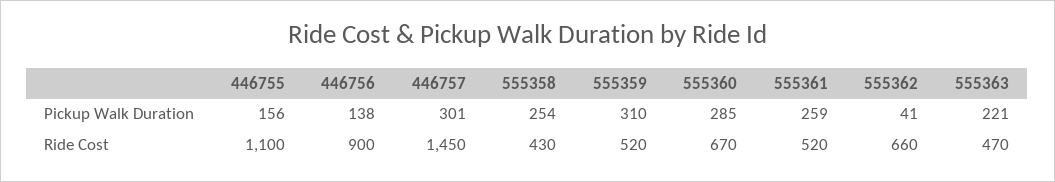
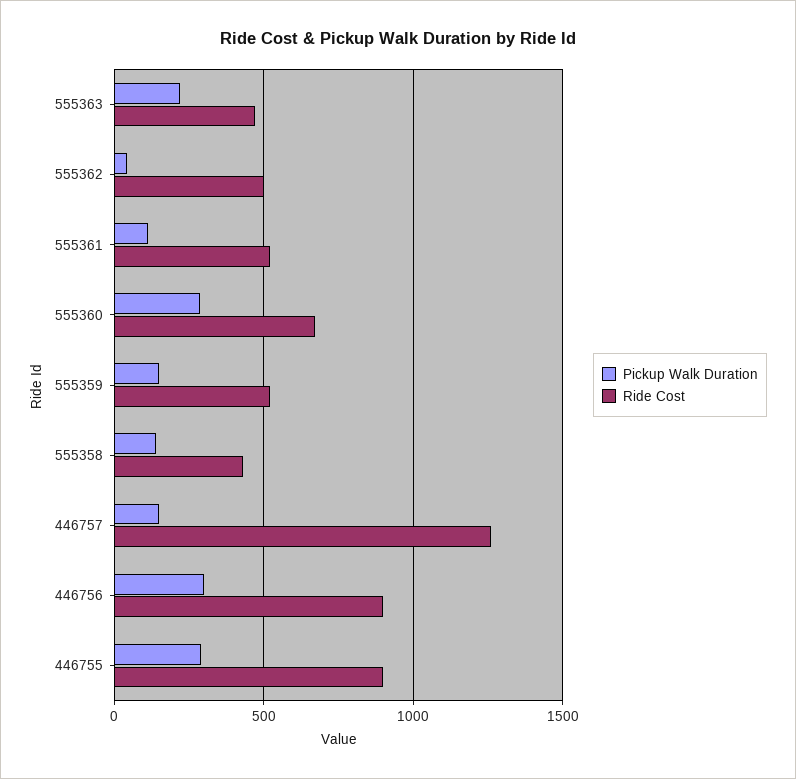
Pickup Walk Duration, 446755: 156 -> 300
Pickup Walk Duration, 446756: 138 -> 300
Pickup Walk Duration, 446757: 301 -> 150
Pickup Walk Duration, 555358: 254 -> 150
Pickup Walk Duration, 555359: 310 -> 150
Pickup Walk Duration, 555361: 259 -> 100
Ride Cost, 446755: 1100 -> 900
Ride Cost, 446757: 1450 -> 1250
Ride Cost, 555362: 660 -> 500

